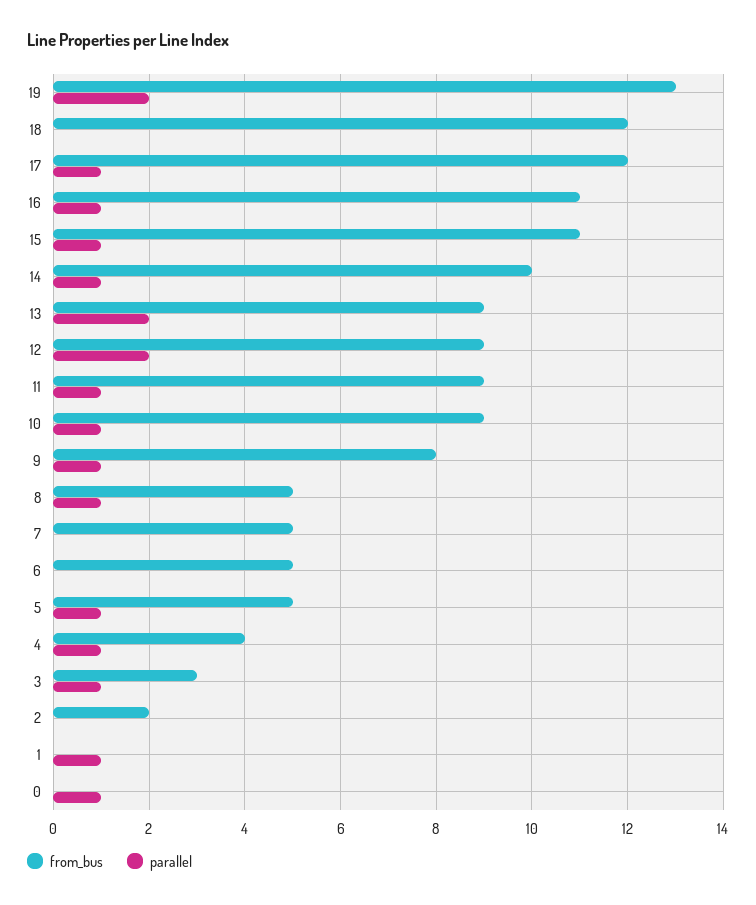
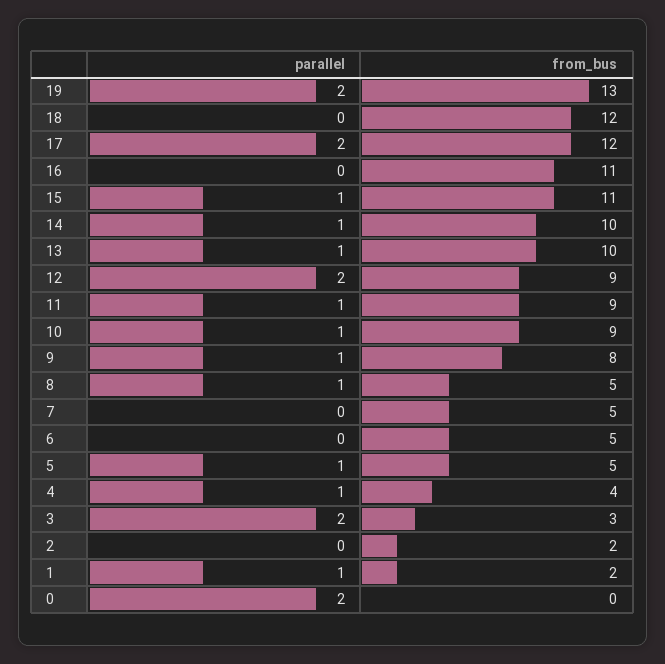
parallel, 17: 1 -> 2
parallel, 16: 1 -> 0
from_bus, 13: 9 -> 10
parallel, 13: 2 -> 1
parallel, 3: 1 -> 2
from_bus, 1: 0 -> 2
parallel, 0: 1 -> 2

